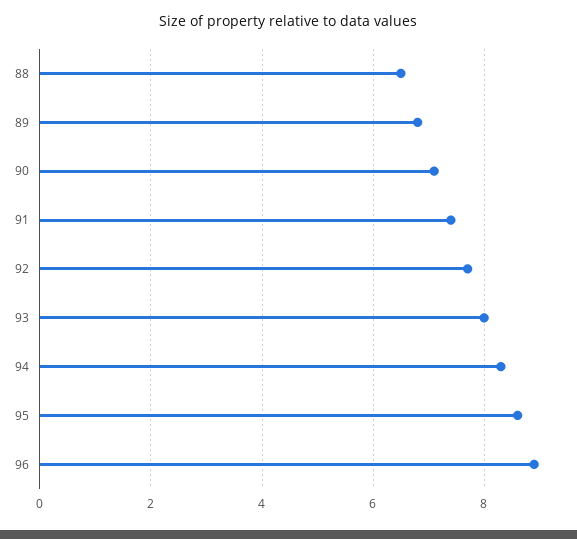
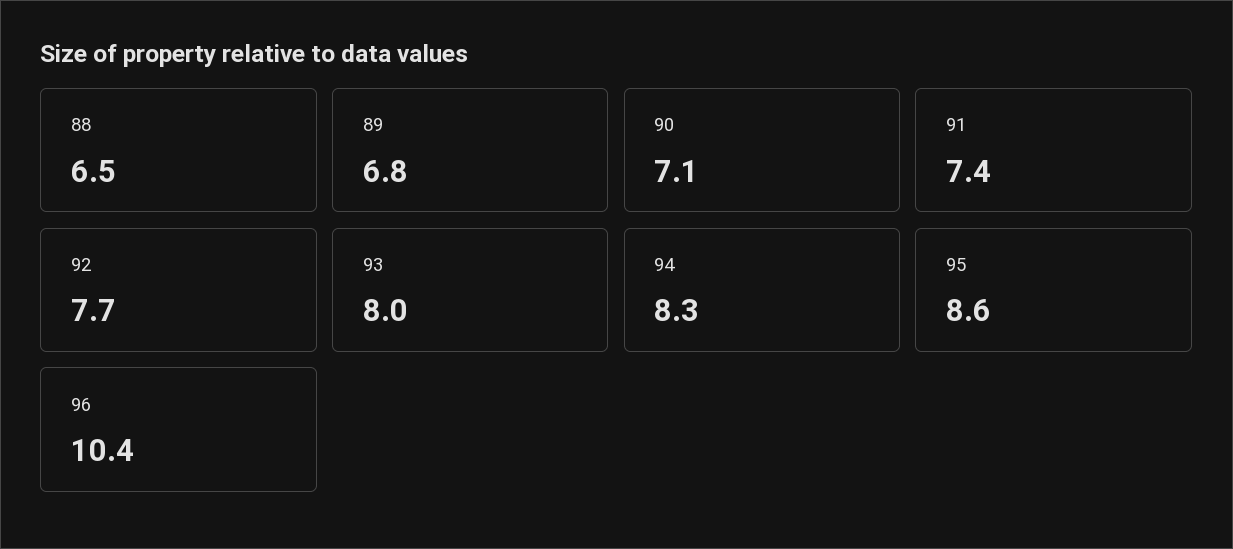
96: 9 -> 10.4

